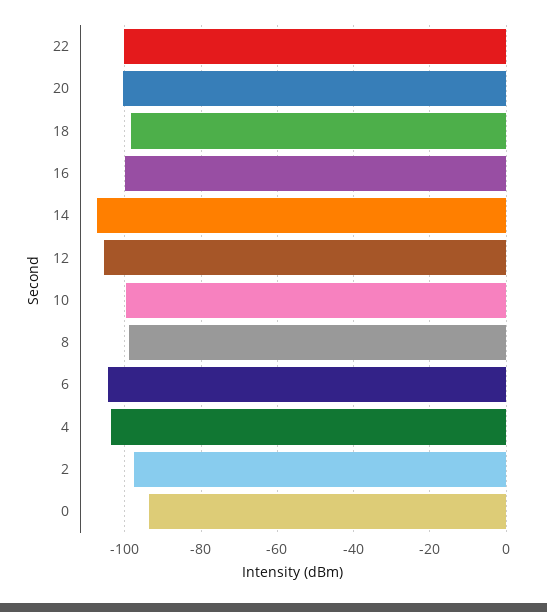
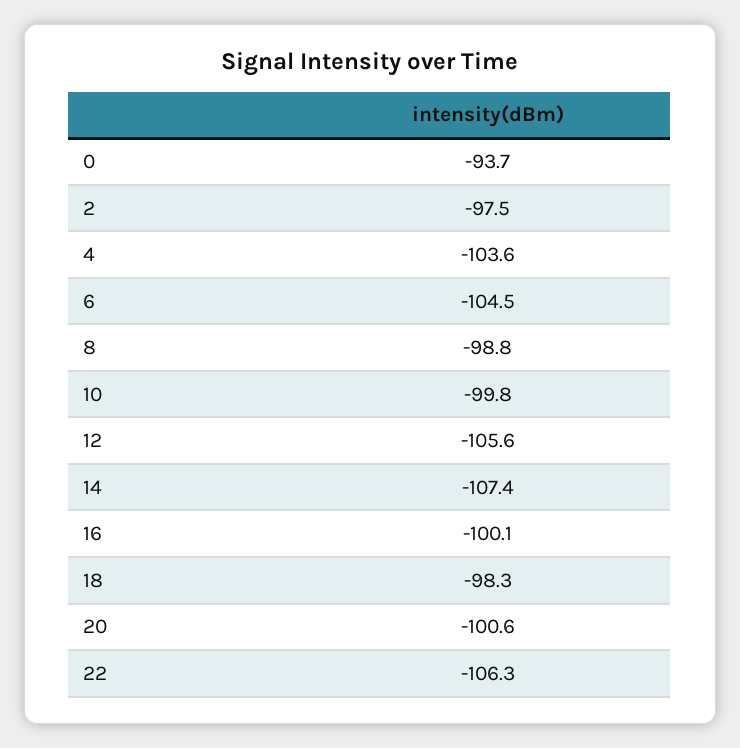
22: -100 -> -106.3

